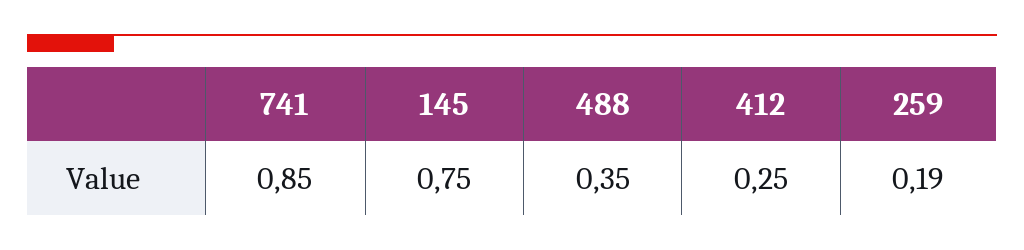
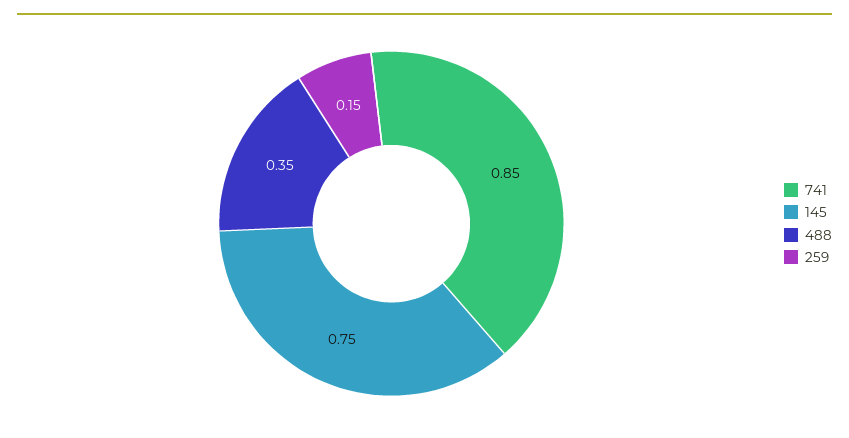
412: 0.25 -> none
259: 0.19 -> 0.15

